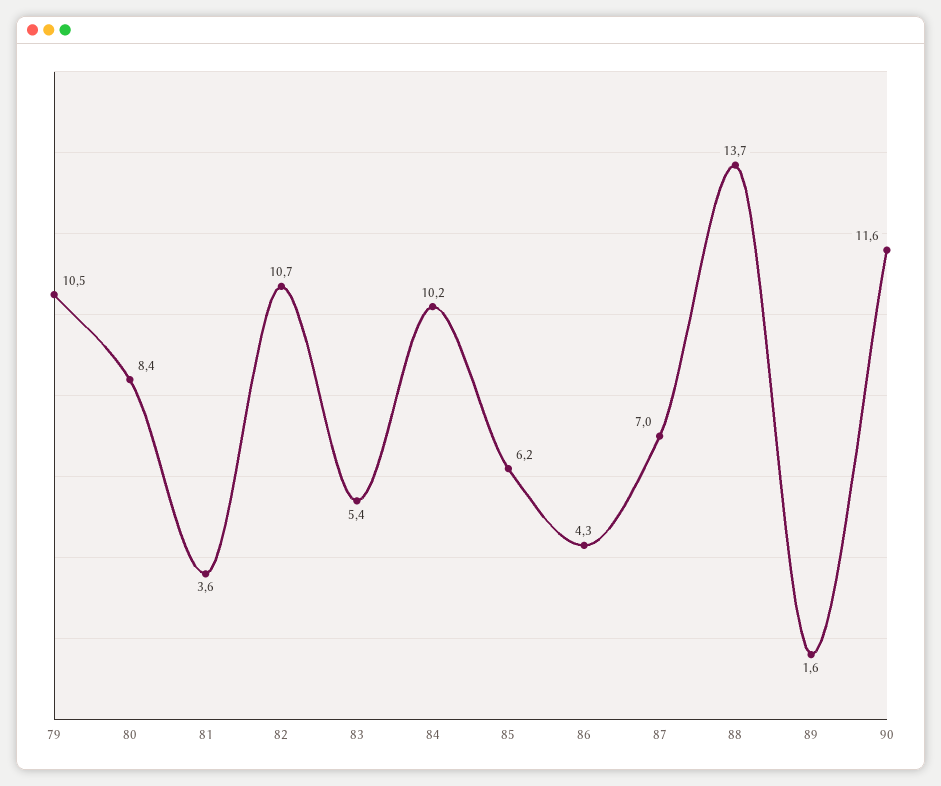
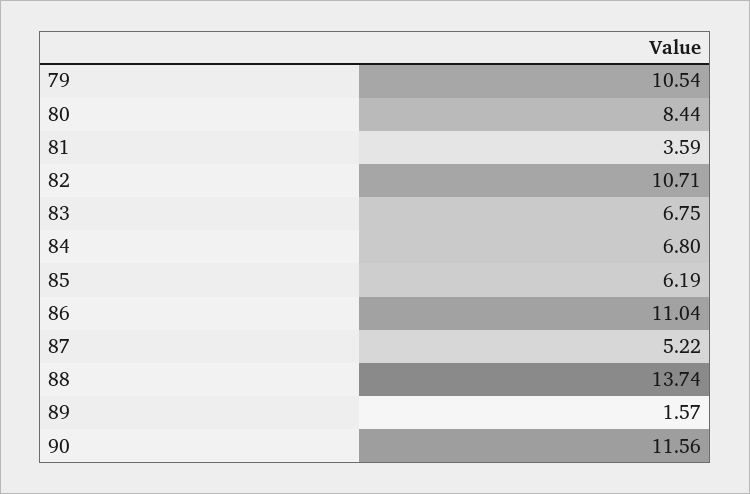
83: 5.4 -> 6.75
84: 10.2 -> 6.8
86: 4.3 -> 11.04
87: 7 -> 5.22

